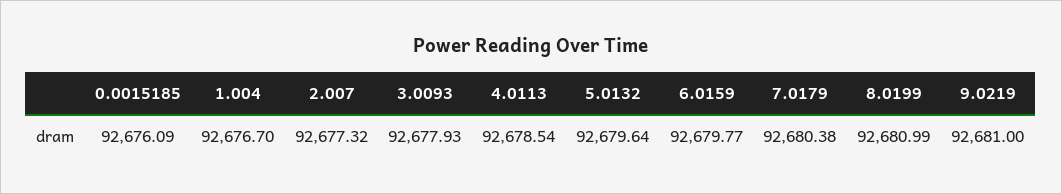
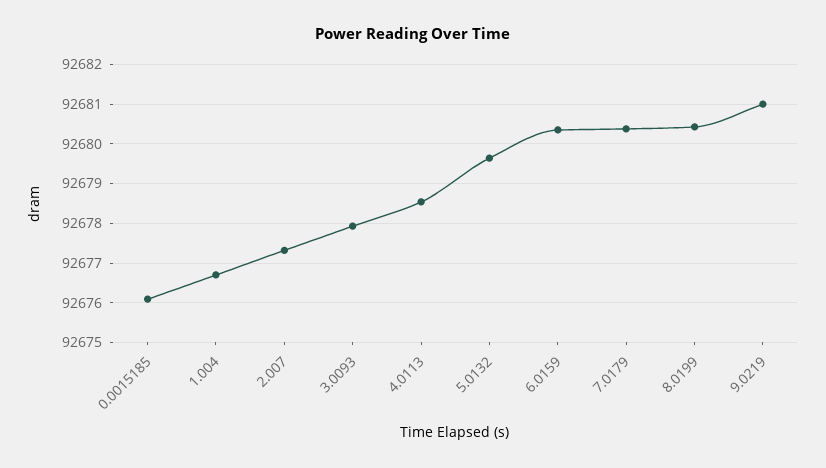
6.0159: 92679.77 -> 92680.4
8.0199: 92680.99 -> 92680.4

